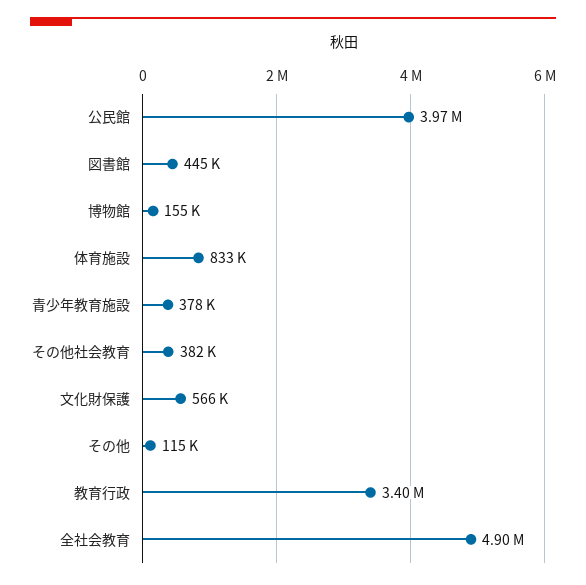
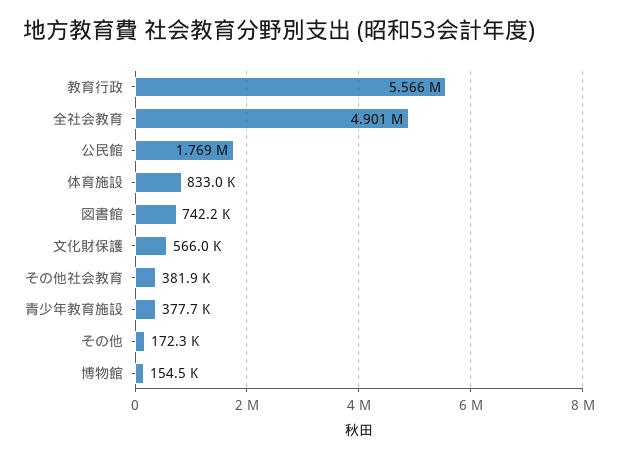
公民館: 3970000 -> 1769000
図書館: 445000 -> 742200
その他: 115000 -> 172300
教育行政: 3400000 -> 5566000

